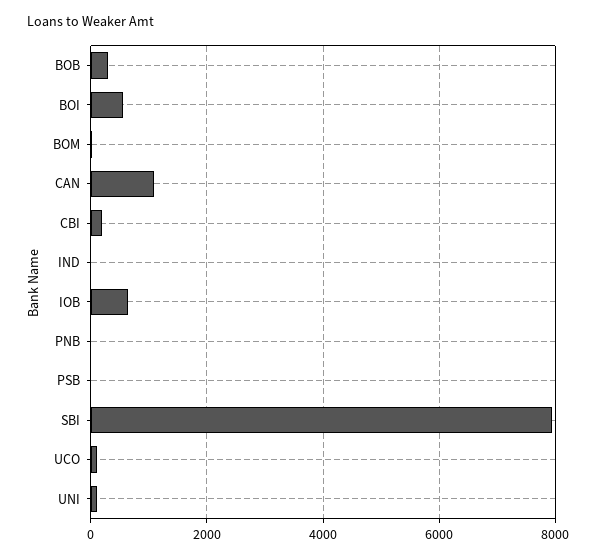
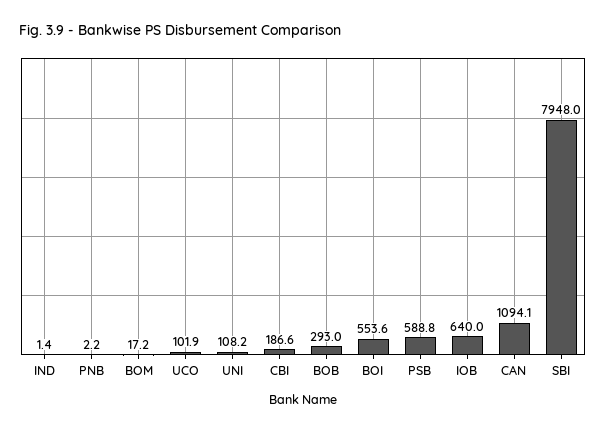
PSB: 0 -> 588.8

